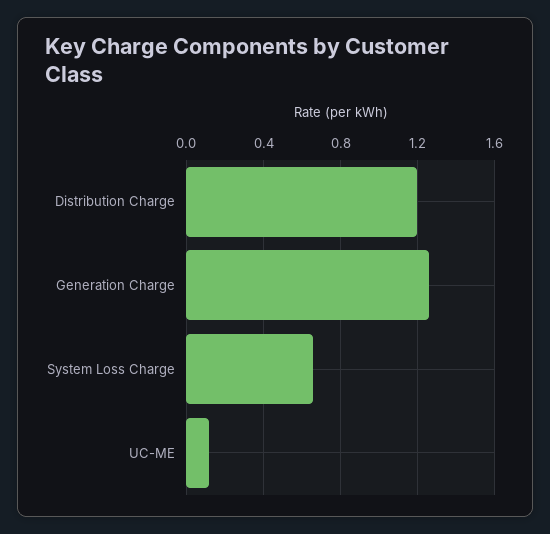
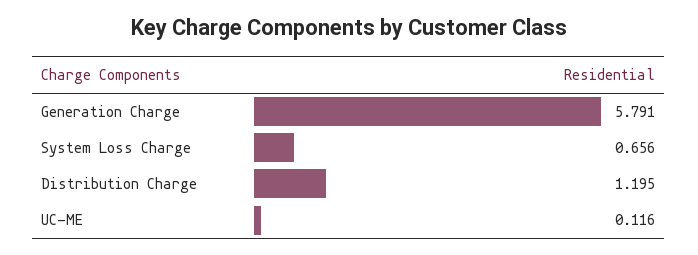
Generation Charge: 1.25 -> 5.791

